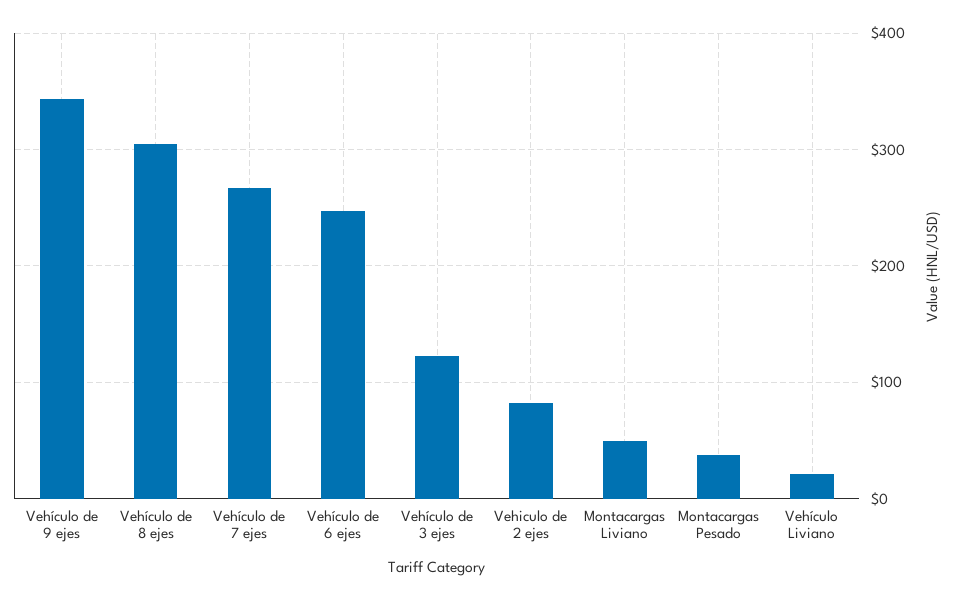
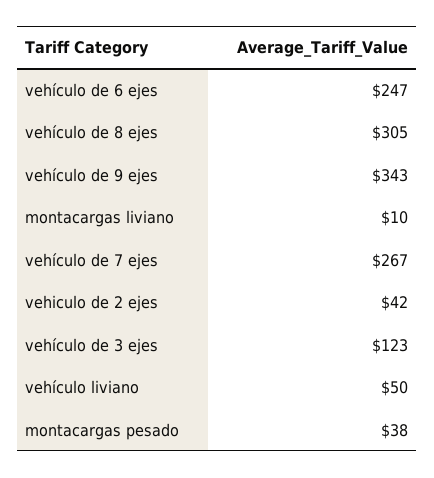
Vehiculo de 2 ejes: 80 -> 42
Montacargas Liviano: 50 -> 10
Vehículo Liviano: 20 -> 50

